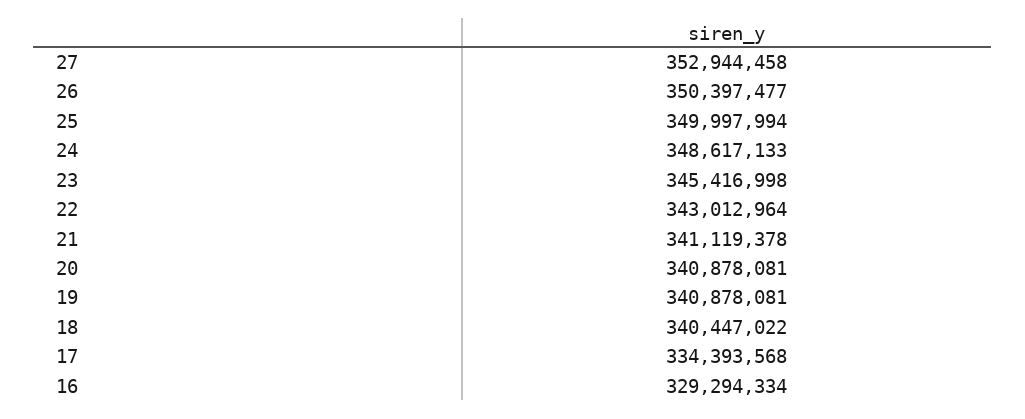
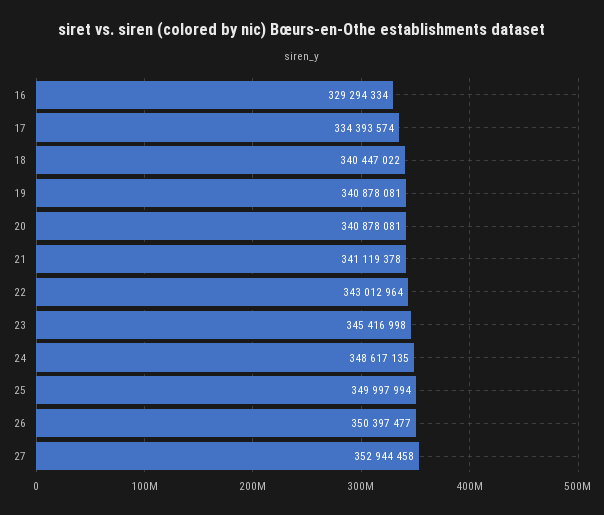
24: 348617133 -> 348617135
17: 334393568 -> 334393574

